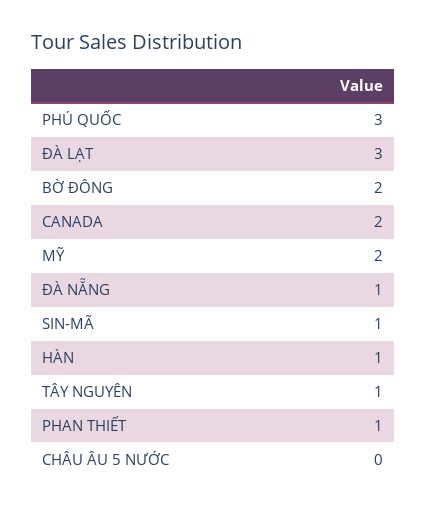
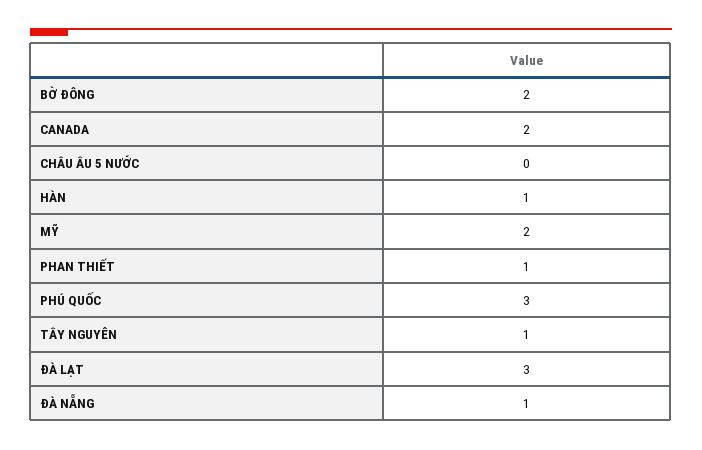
SIN-MÃ: 1 -> none

